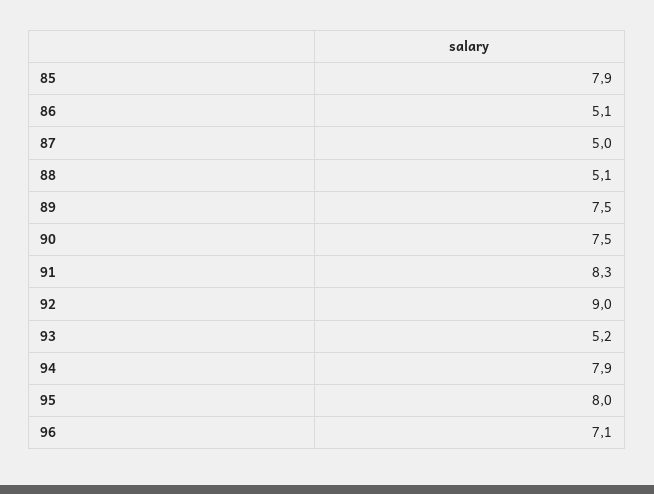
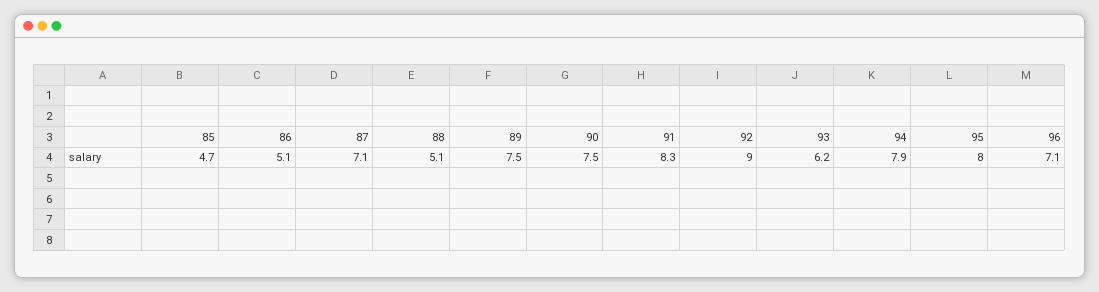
85: 7.9 -> 4.7
87: 5 -> 7.1
93: 5.2 -> 6.2

